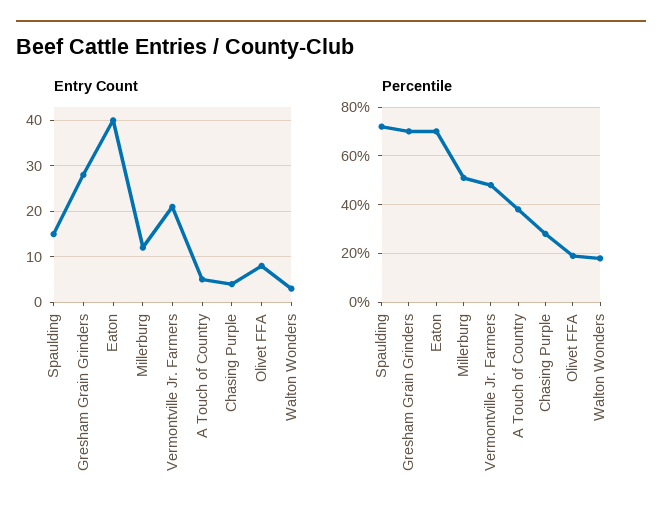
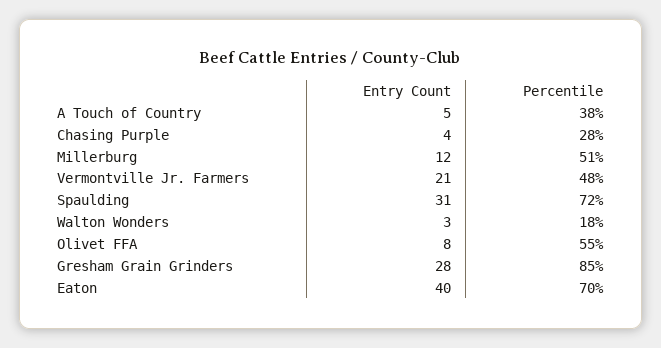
Entry Count, Spaulding: 15 -> 31
Percentile, Gresham Grain Grinders: 70 -> 85
Percentile, Olivet FFA: 20 -> 55

